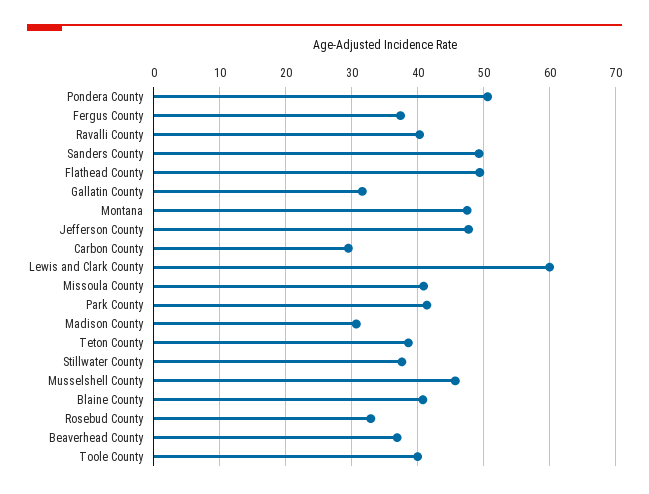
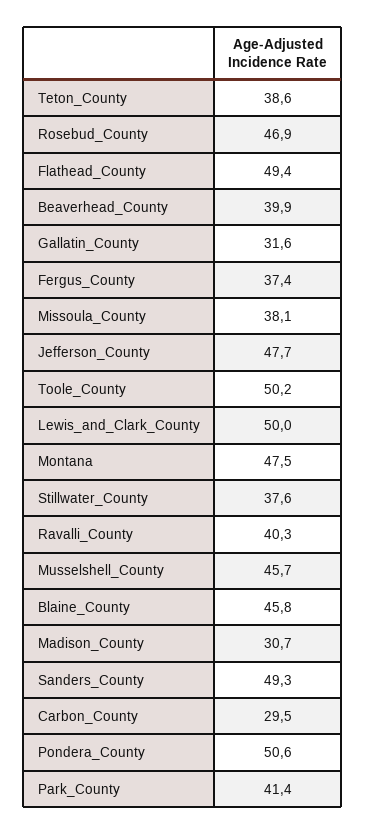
Lewis and Clark County: 60 -> 50
Missoula County: 41 -> 38.1
Blaine County: 41 -> 45.8
Rosebud County: 33 -> 46.9
Beaverhead County: 37 -> 39.9
Toole County: 40 -> 50.2

